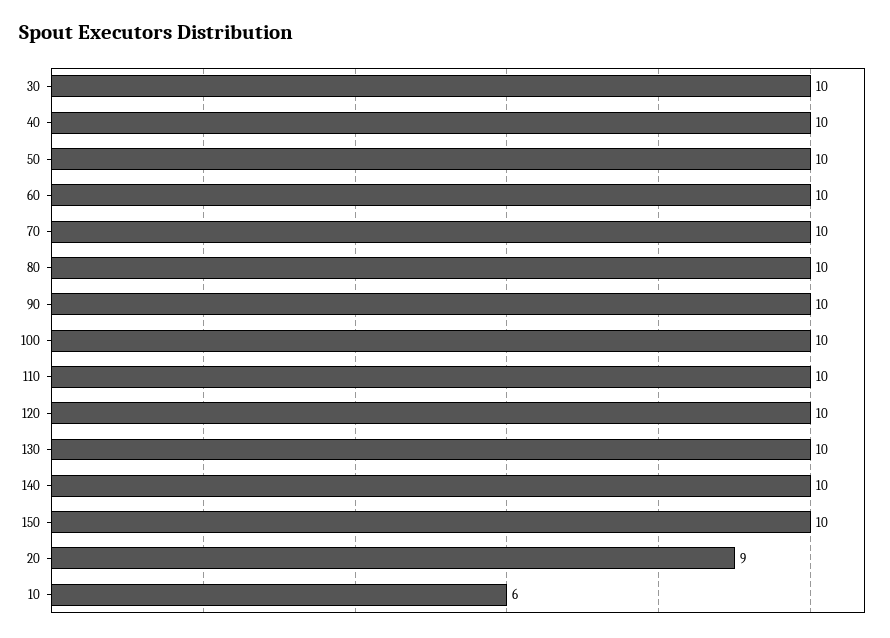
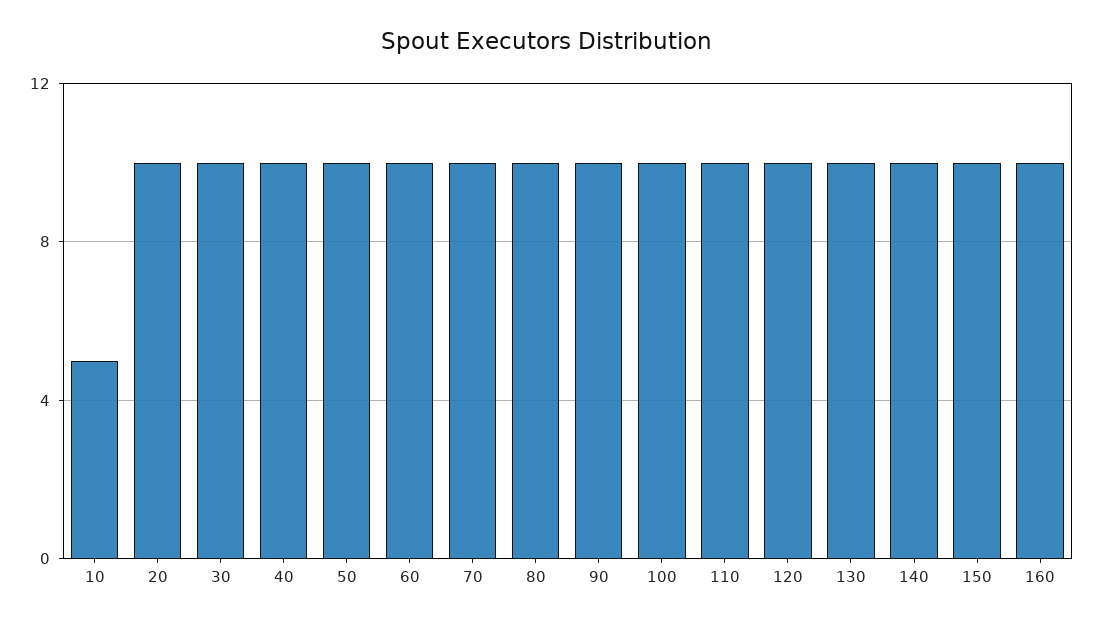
20: 9 -> 10
10: 6 -> 5
160: none -> 10

